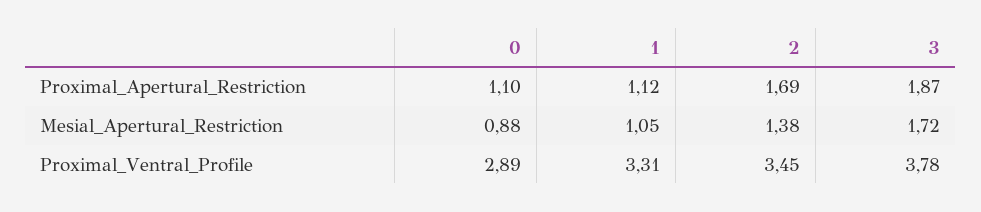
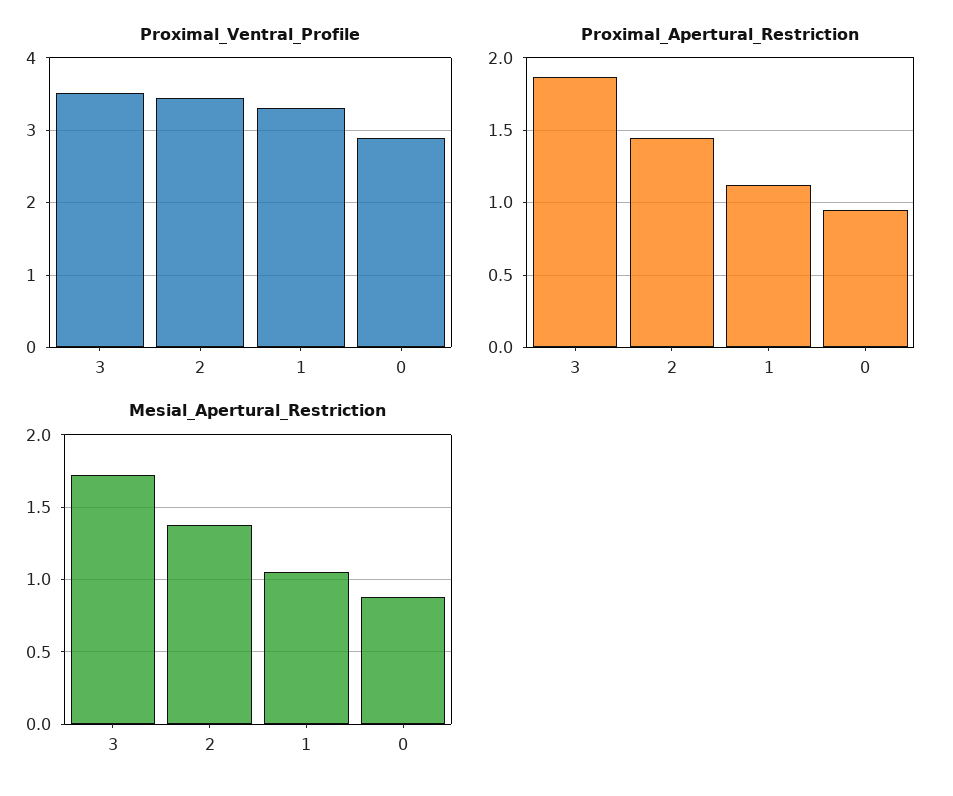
Proximal_Apertural_Restriction, 0: 1.1 -> 0.95
Proximal_Apertural_Restriction, 2: 1.69 -> 1.45
Proximal_Ventral_Profile, 3: 3.78 -> 3.5

